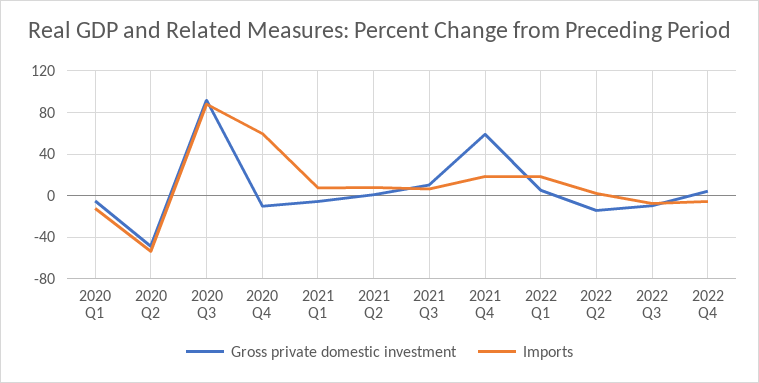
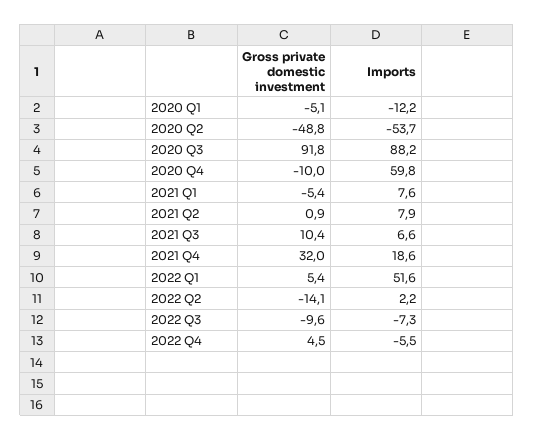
Gross private domestic investment, 2021 Q4: 60 -> 32
Imports, 2022 Q1: 20 -> 51.6

